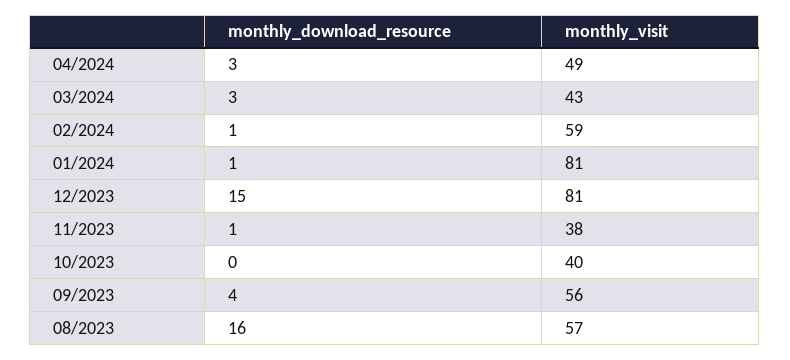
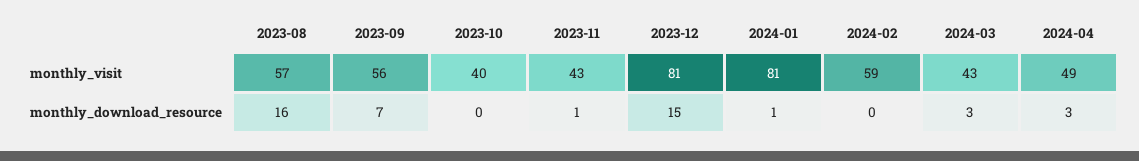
monthly_download_resource, 02/2024: 1 -> 0
monthly_visit, 11/2023: 38 -> 43
monthly_download_resource, 09/2023: 4 -> 7

